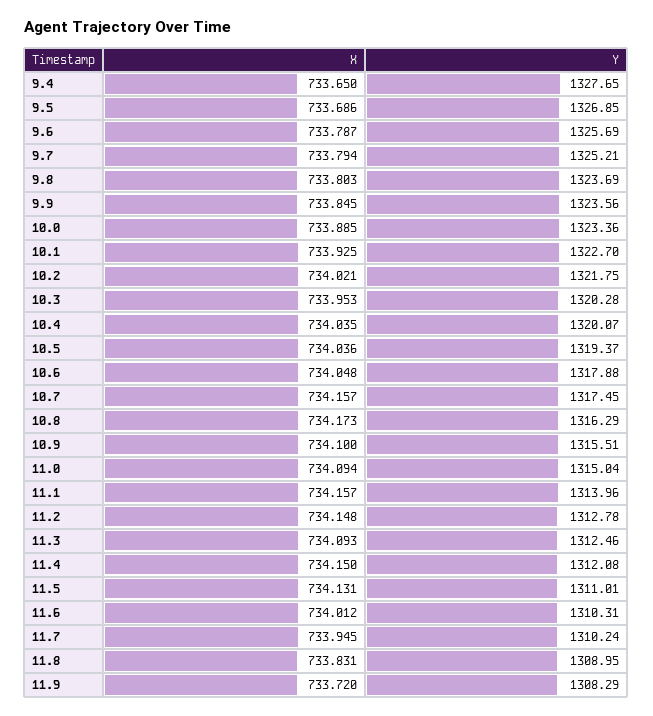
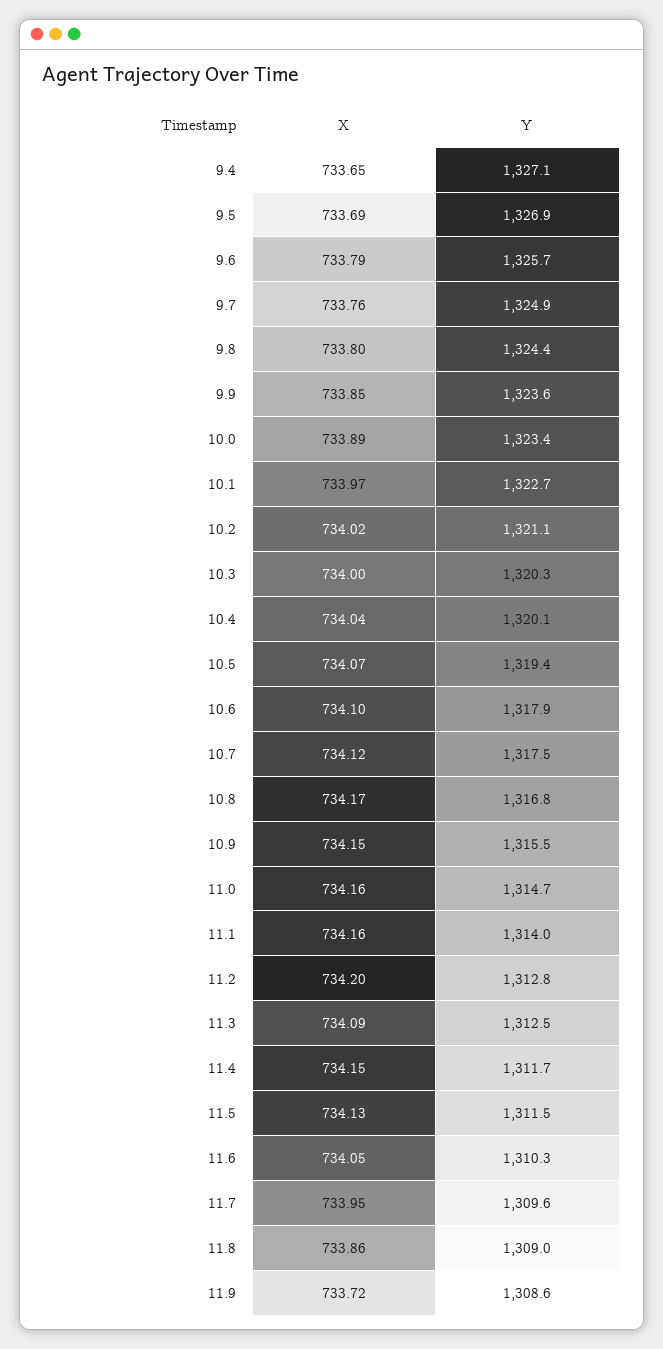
Y, 9.4: 1327.65 -> 1327.1
X, 9.7: 733.794 -> 733.76
Y, 9.7: 1325.21 -> 1324.9
Y, 9.8: 1323.69 -> 1324.4
X, 10.1: 733.925 -> 733.97
Y, 10.2: 1321.75 -> 1321.1
X, 10.3: 733.953 -> 734
X, 10.5: 734.036 -> 734.07
X, 10.6: 734.048 -> 734.1
X, 10.7: 734.157 -> 734.12
Y, 10.8: 1316.29 -> 1316.8
X, 10.9: 734.1 -> 734.15
X, 11.0: 734.094 -> 734.16
Y, 11.0: 1315.04 -> 1314.7
X, 11.2: 734.148 -> 734.2
Y, 11.4: 1312.08 -> 1311.7
Y, 11.5: 1311.01 -> 1311.5
X, 11.6: 734.012 -> 734.05
Y, 11.7: 1310.24 -> 1309.6
X, 11.8: 733.831 -> 733.86
Y, 11.9: 1308.29 -> 1308.6

